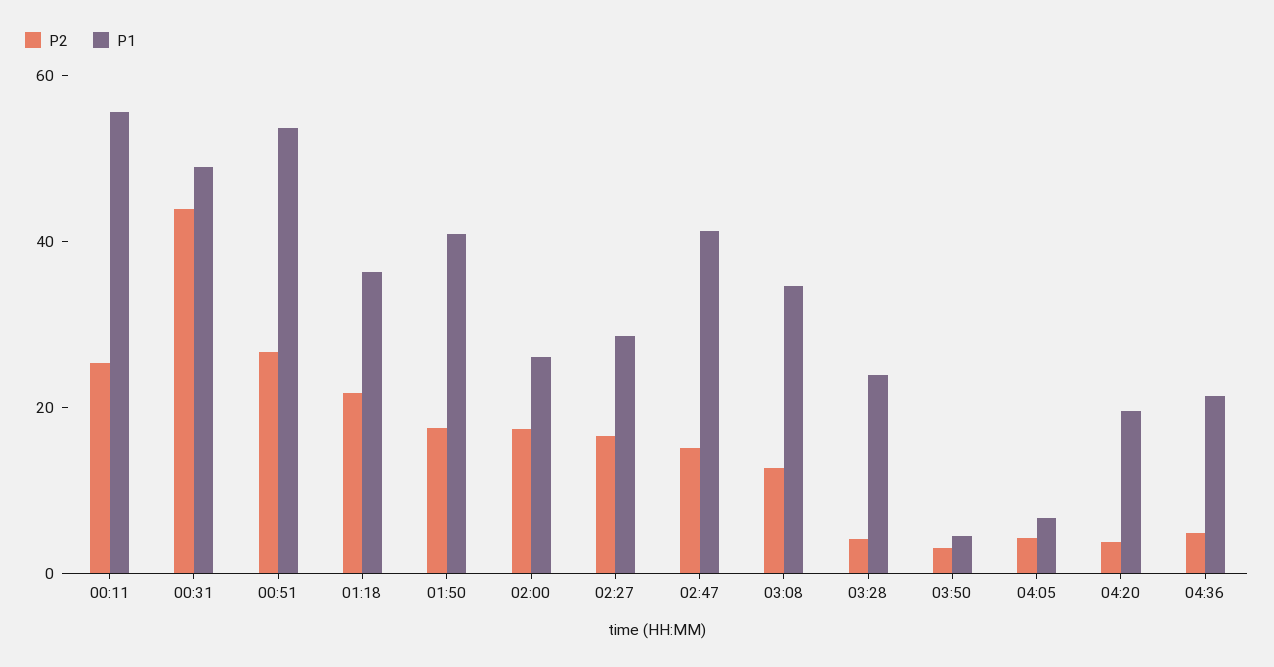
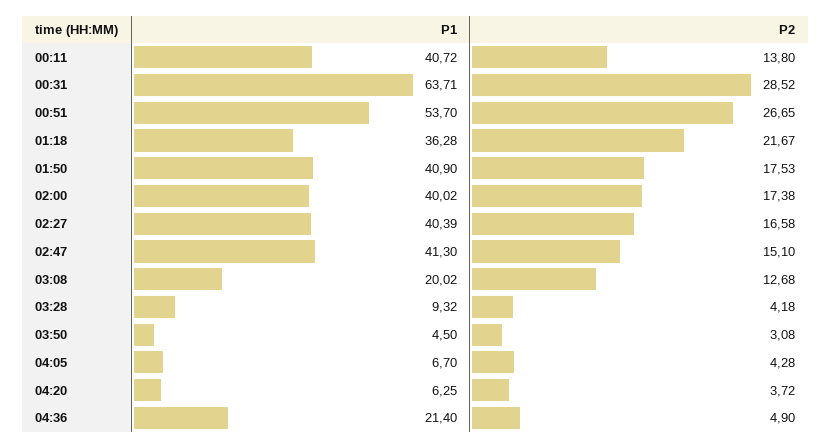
P2, 00:11: 25 -> 13.8
P1, 00:11: 55 -> 40.72
P2, 00:31: 45 -> 28.52
P1, 00:31: 50 -> 63.71
P1, 02:00: 25 -> 40.02
P1, 02:27: 30 -> 40.39
P1, 03:08: 35 -> 20.02
P1, 03:28: 25 -> 9.32
P1, 04:20: 20 -> 6.25

